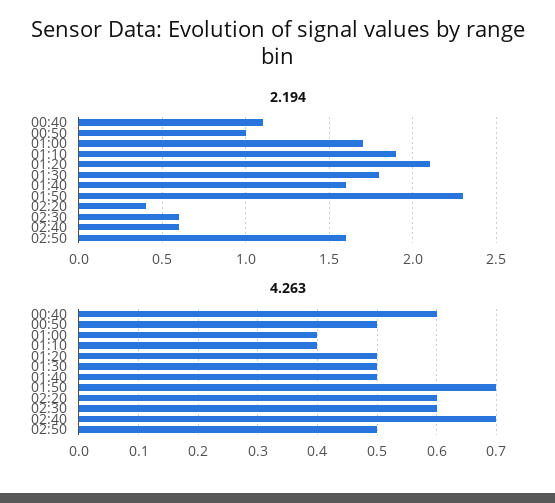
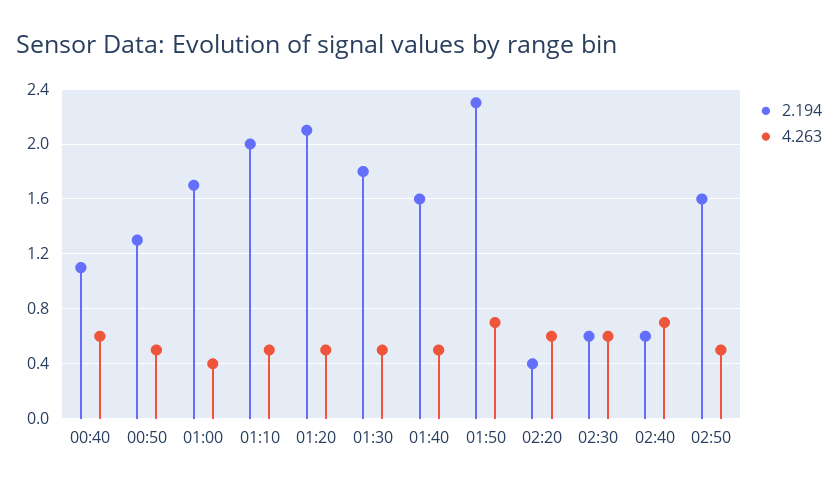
2.194, 00:50: 1 -> 1.3
2.194, 01:10: 1.9 -> 2
4.263, 01:10: 0.4 -> 0.5

